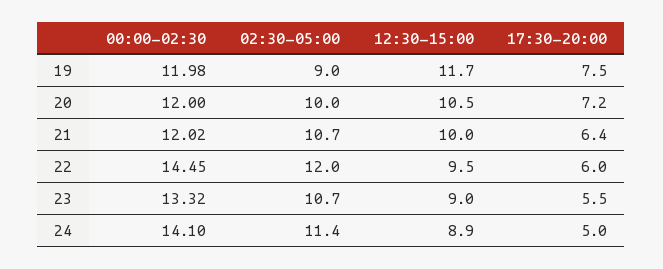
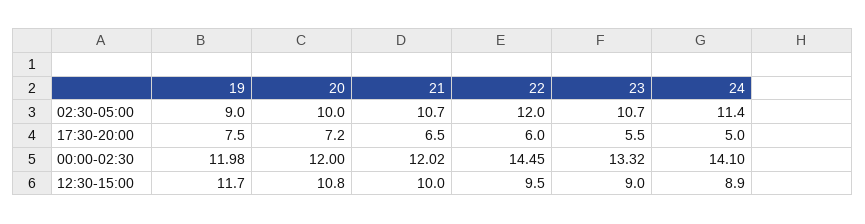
12:30-15:00, 20: 10.5 -> 10.8
17:30-20:00, 21: 6.4 -> 6.5

